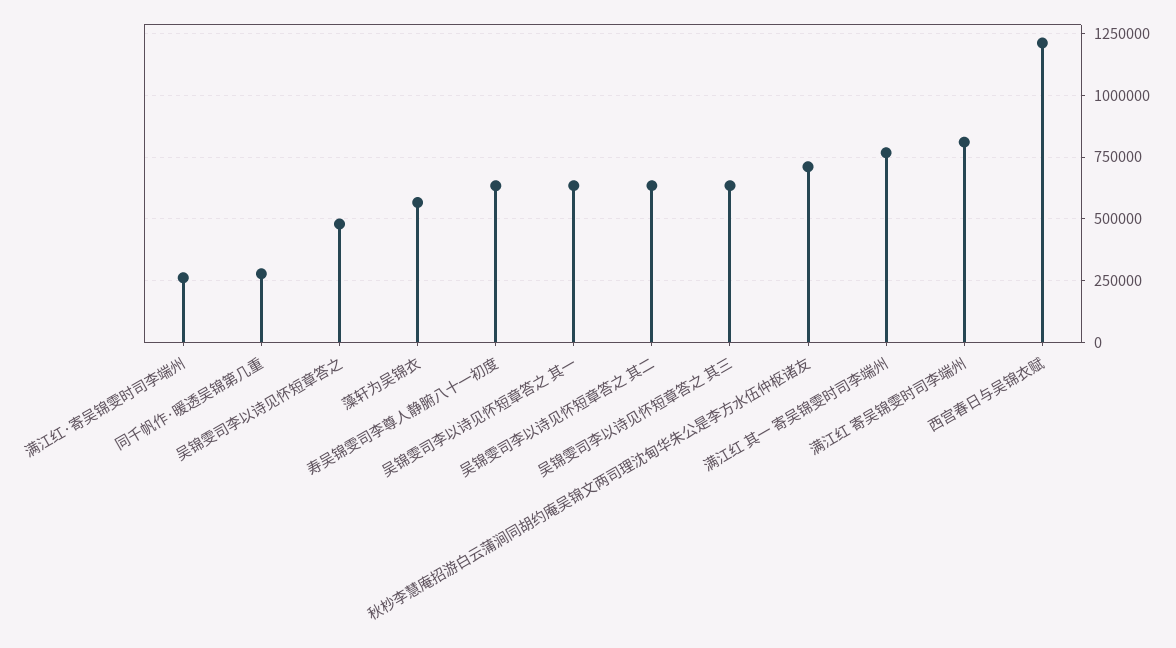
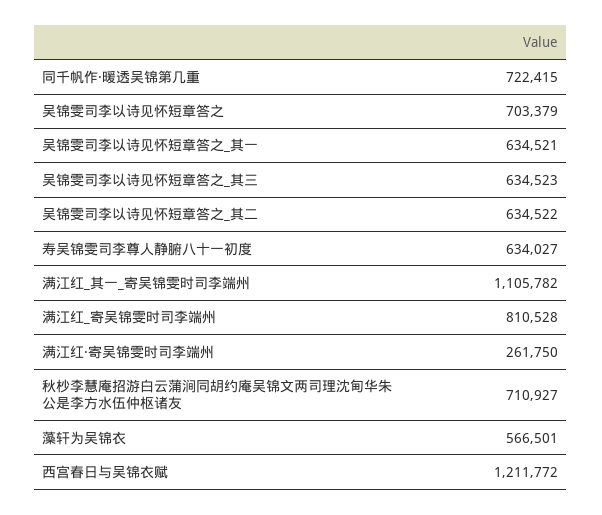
同千帆作·暖透吴锦第几重: 275000 -> 722415
吴锦雯司李以诗见怀短章答之: 475000 -> 703379
满江红 其一 寄吴锦雯时司李端州: 775000 -> 1105782

